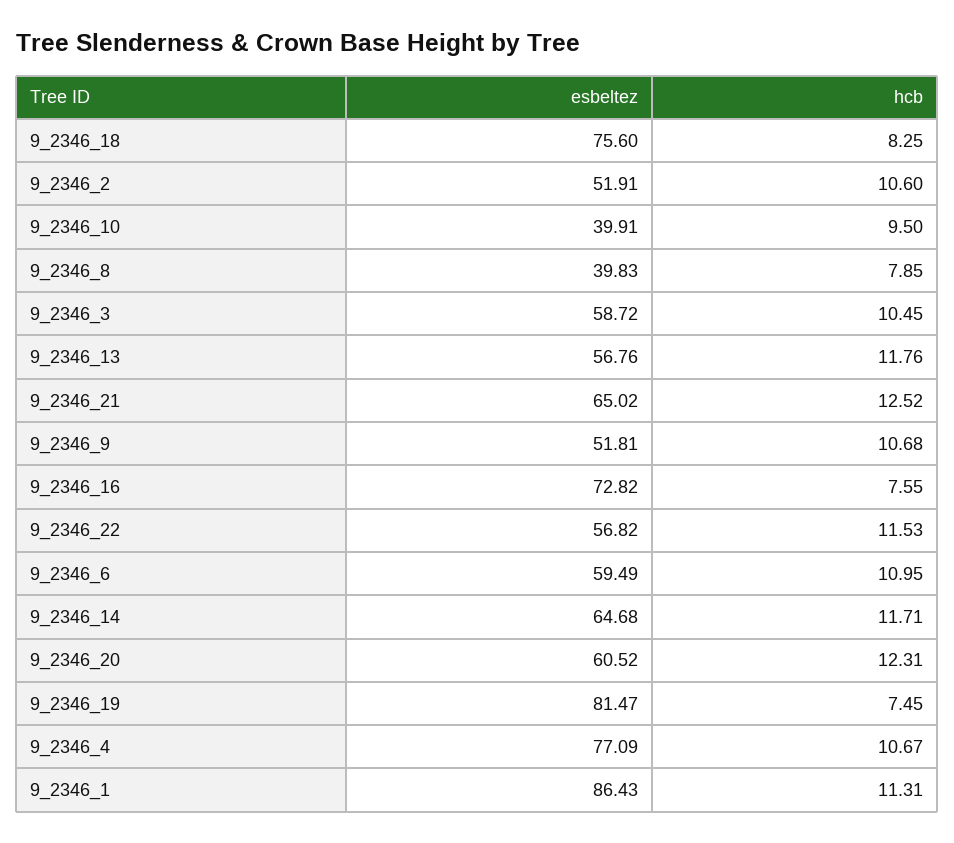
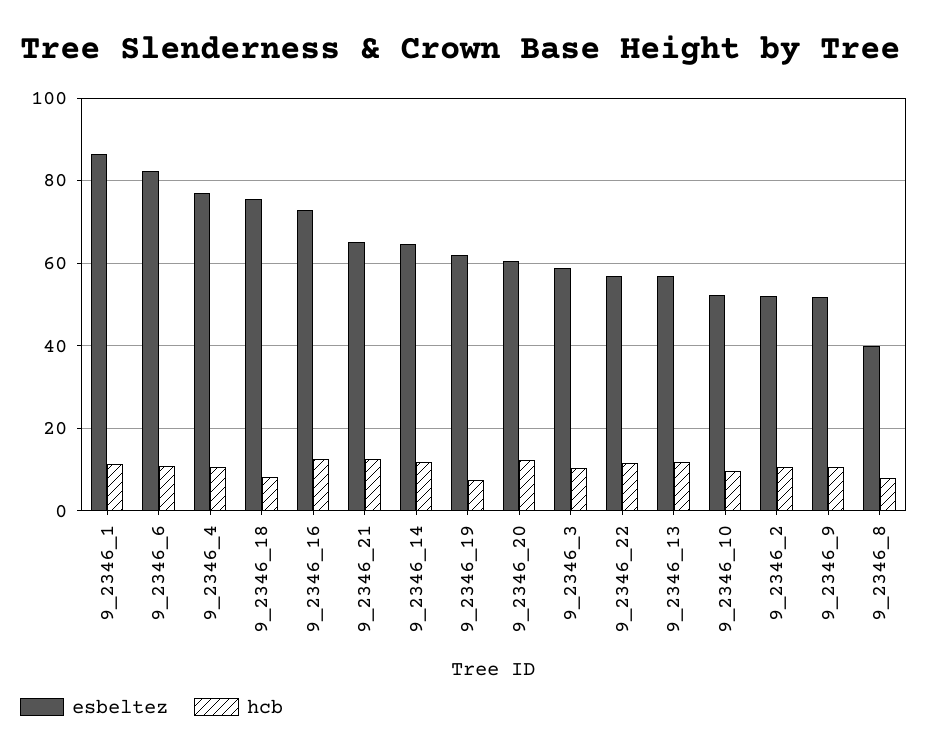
esbeltez, 9_2346_10: 39.91 -> 52
hcb, 9_2346_16: 7.55 -> 12
esbeltez, 9_2346_6: 59.49 -> 82
esbeltez, 9_2346_19: 81.47 -> 62

